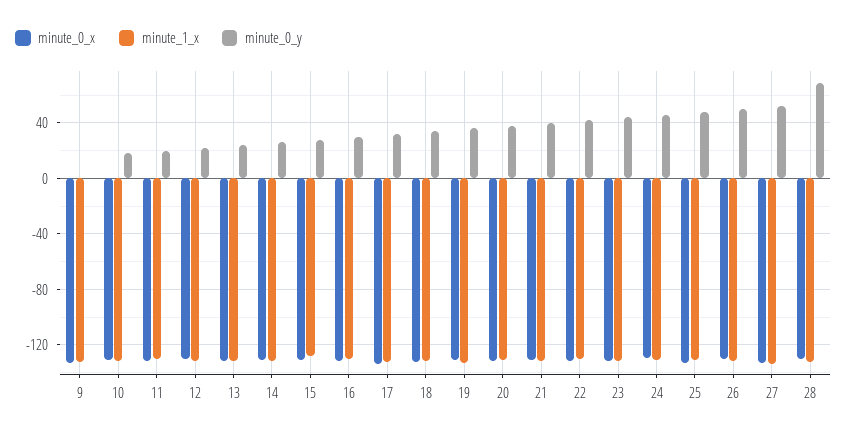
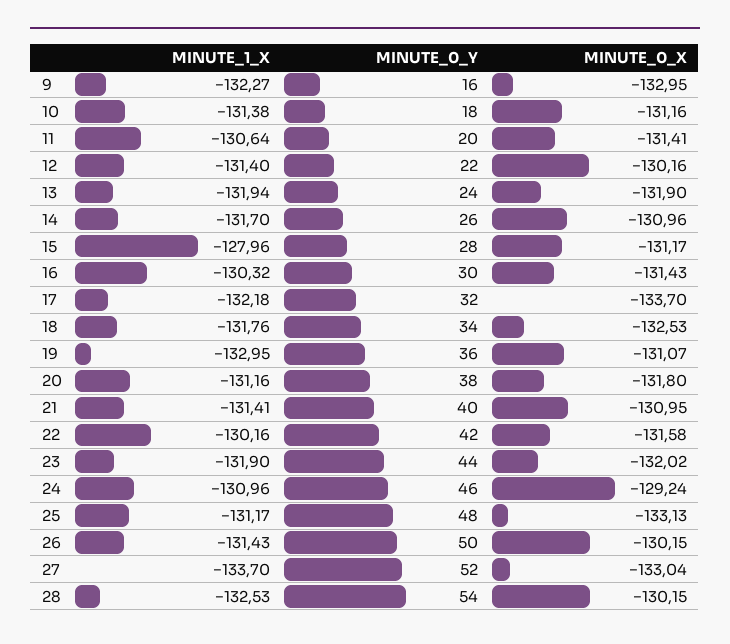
minute_0_y, 9: 0 -> 16
minute_0_y, 28: 70 -> 54

